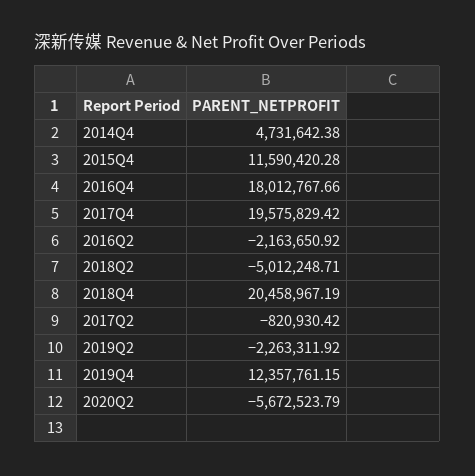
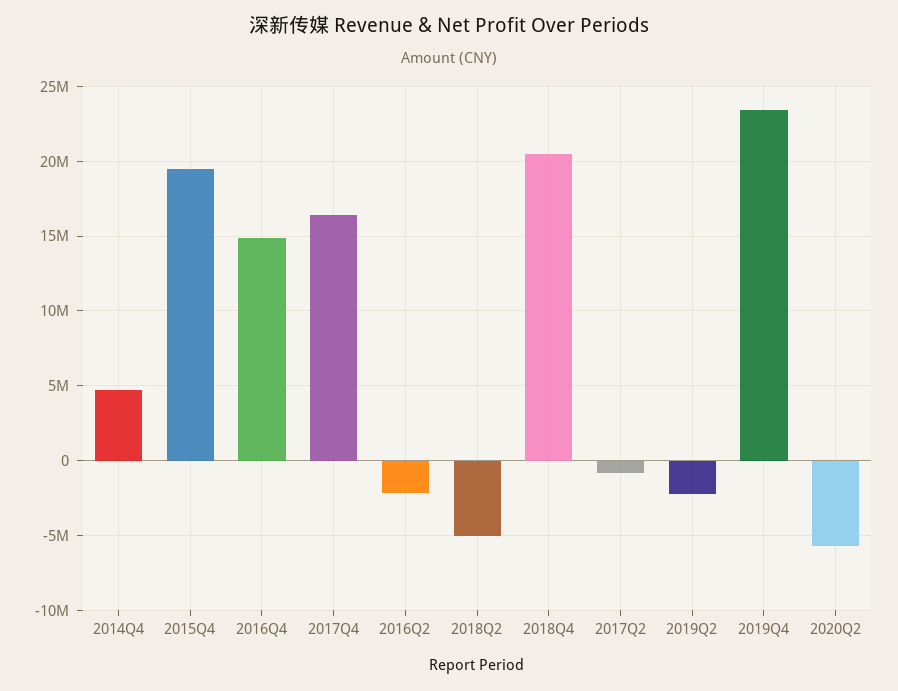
2015Q4: 11590420.28 -> 19500000
2016Q4: 18012767.66 -> 15000000
2017Q4: 19575829.42 -> 16500000
2019Q4: 12357761.15 -> 23500000

